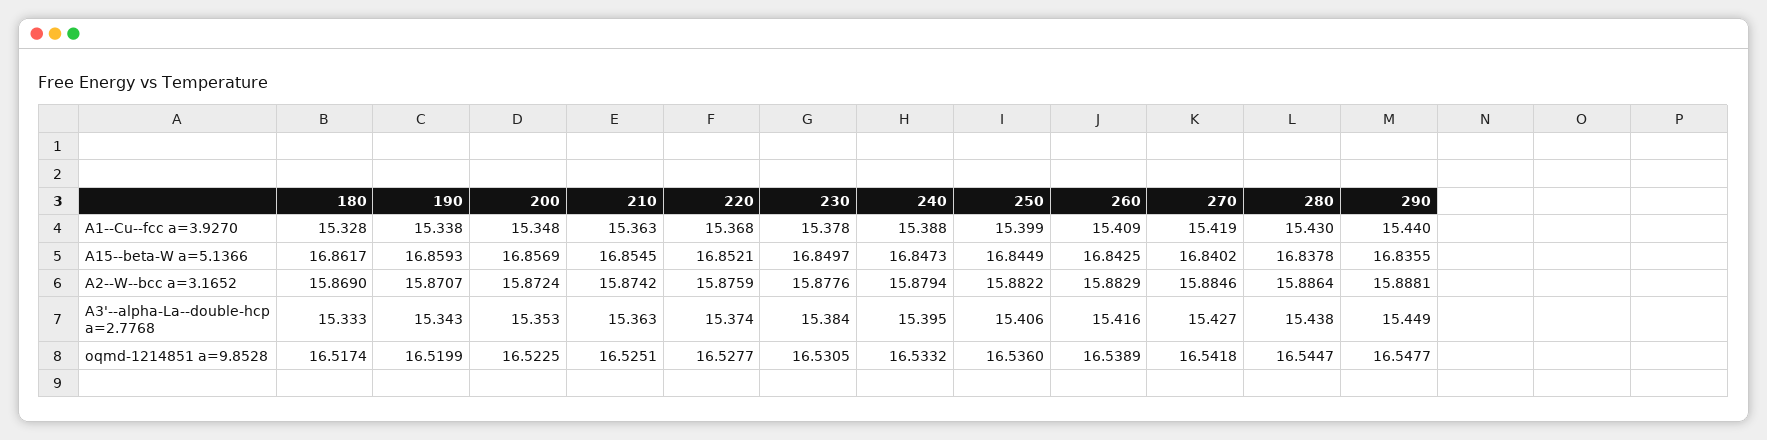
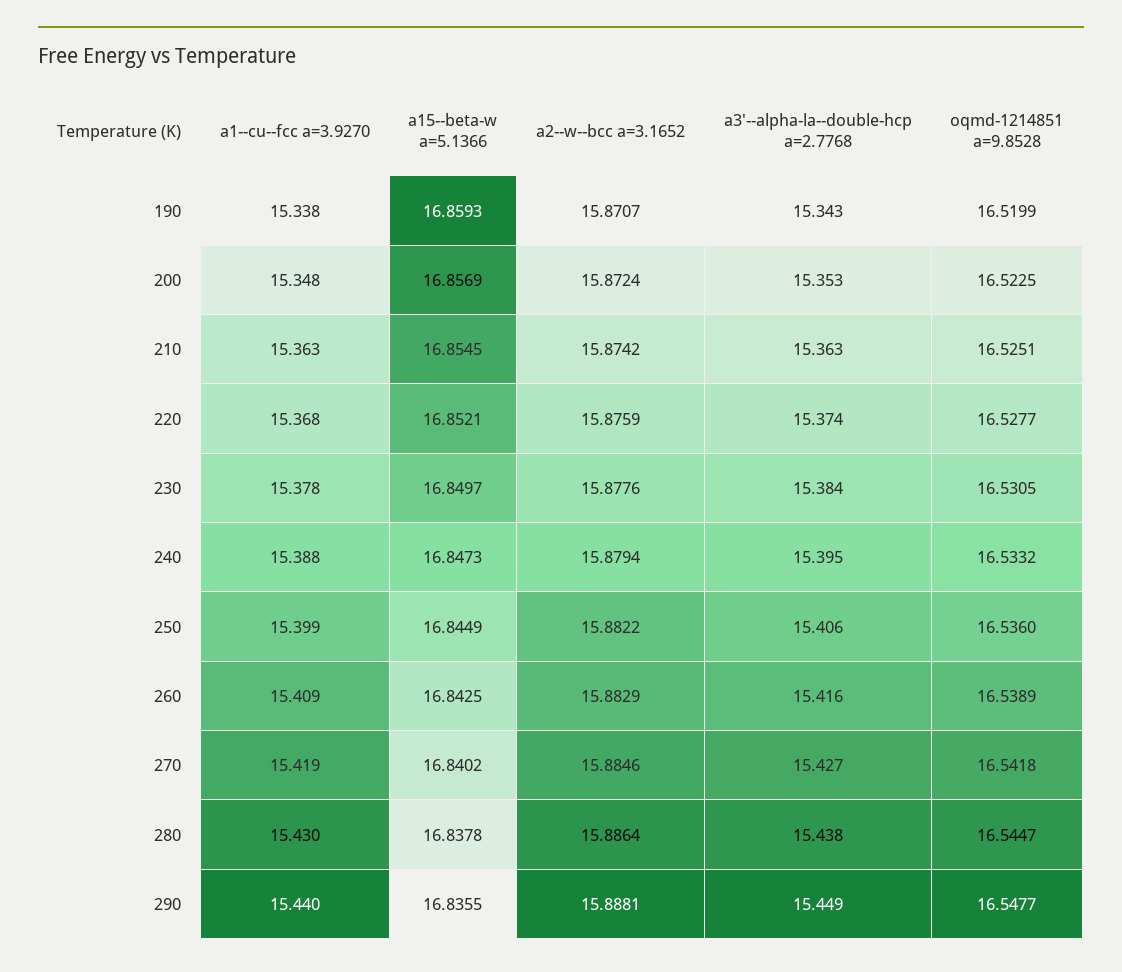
180, A1--Cu--fcc a=3.9270: 15.328 -> none
180, A15--beta-W a=5.1366: 16.8617 -> none
180, A2--W--bcc a=3.1652: 15.869 -> none
180, A3'--alpha-La--double-hcp a=2.7768: 15.333 -> none
180, oqmd-1214851 a=9.8528: 16.5174 -> none

